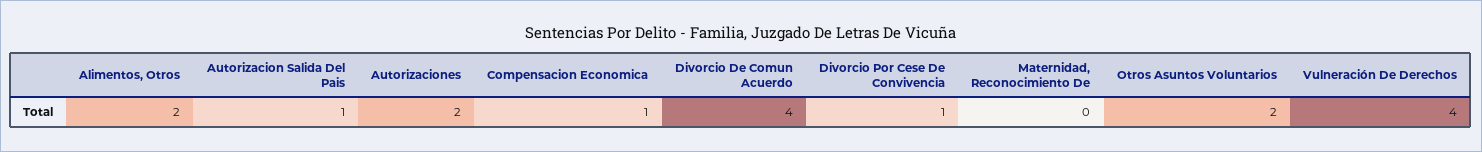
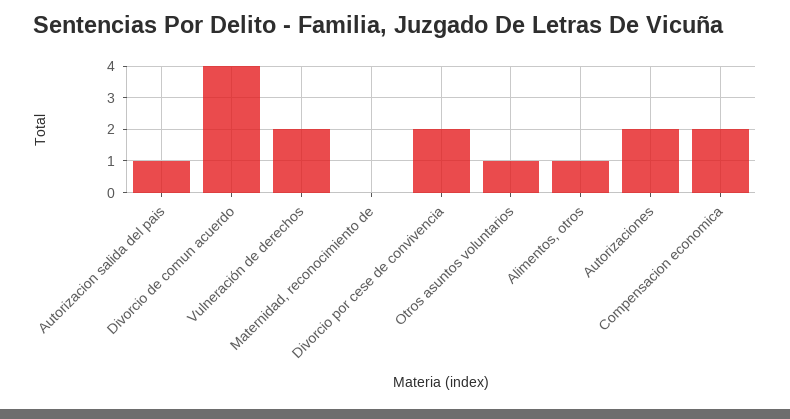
Alimentos, Otros: 2 -> 1
Compensacion Economica: 1 -> 2
Divorcio Por Cese De Convivencia: 1 -> 2
Otros Asuntos Voluntarios: 2 -> 1
Vulneración De Derechos: 4 -> 2

